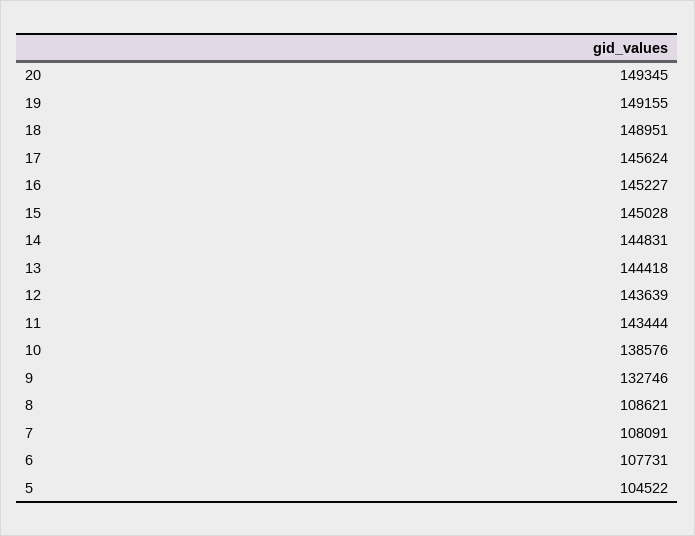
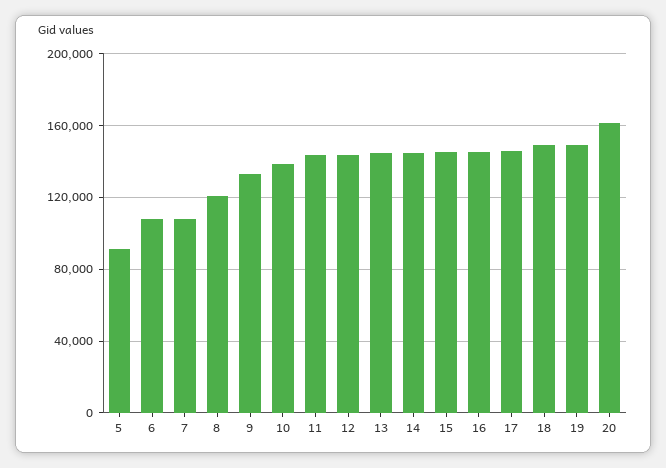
20: 149345 -> 160000
8: 108621 -> 120000
5: 104522 -> 90000

